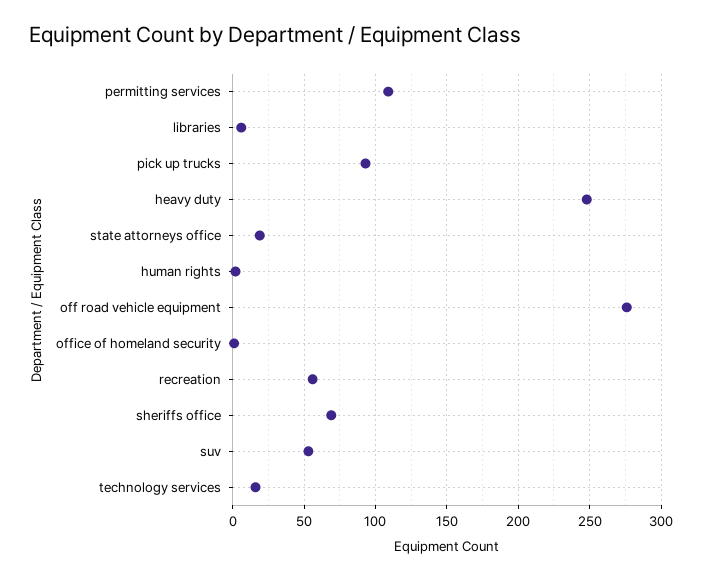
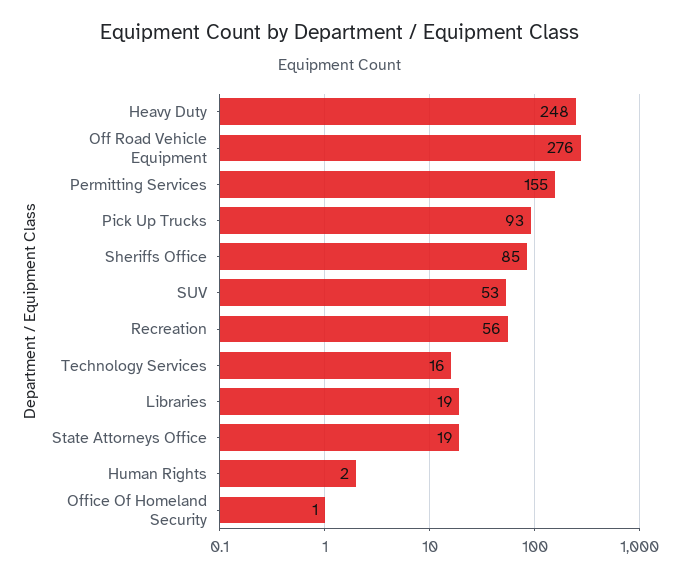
permitting services: 110 -> 155
libraries: 5 -> 19
sheriffs office: 70 -> 85

